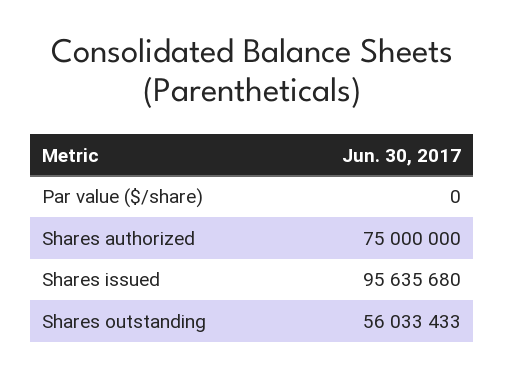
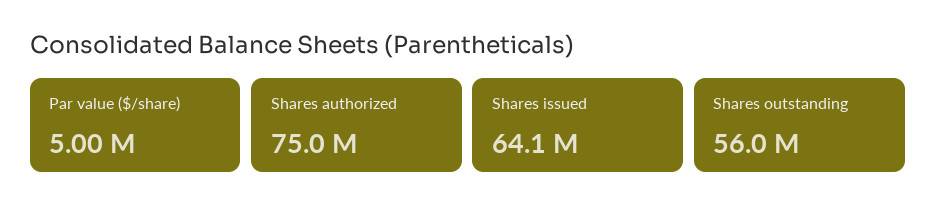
Par value ($/share): 0 -> 5000000
Shares issued: 95635680 -> 64100000

